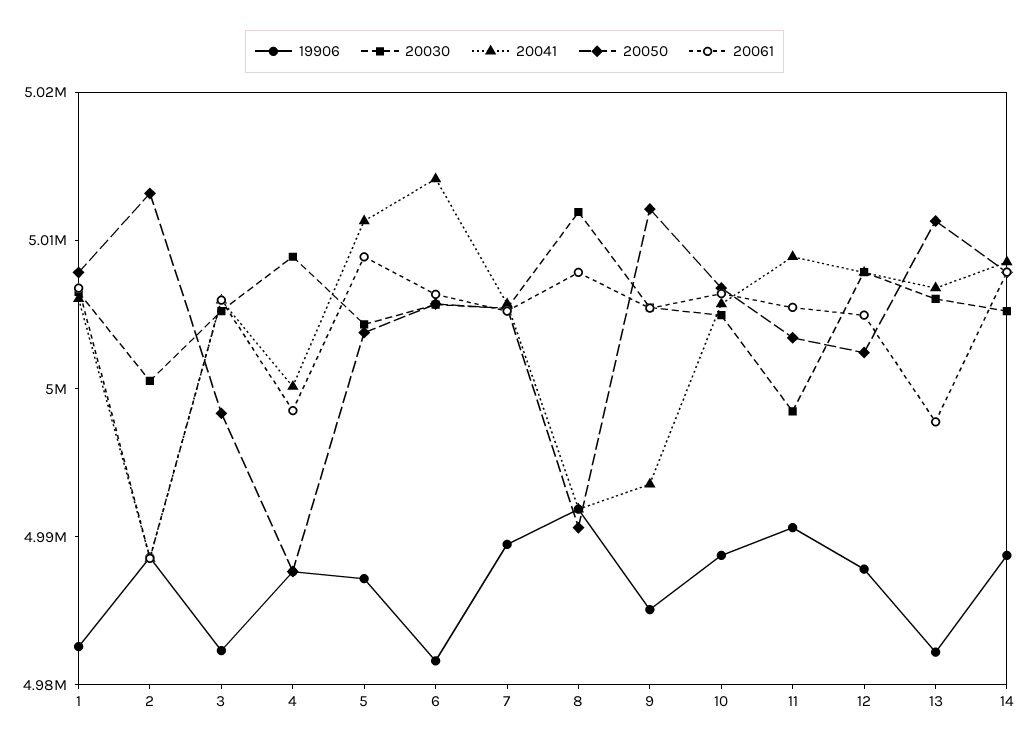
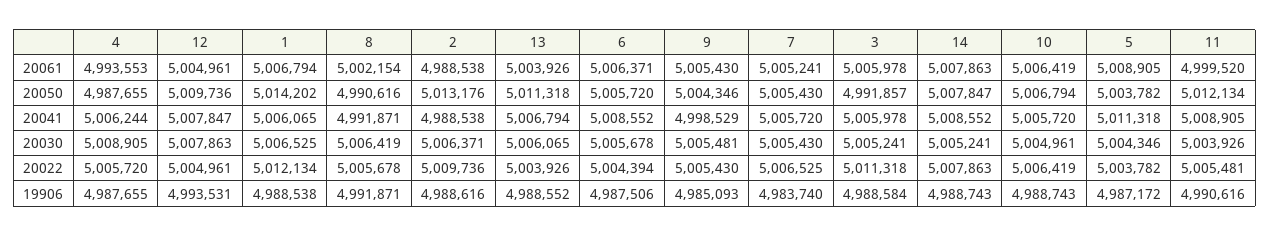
19906, 1: 4982000 -> 4988538
20050, 1: 5008000 -> 5014202
20030, 2: 5000000 -> 5006371
19906, 3: 4982000 -> 4988584
20050, 3: 4998000 -> 4991857
20041, 4: 5000000 -> 5006244
20061, 4: 4998000 -> 4993553
19906, 6: 4982000 -> 4987506
20041, 6: 5014000 -> 5008552
19906, 7: 4990000 -> 4983740
20030, 8: 5012000 -> 5006419
20061, 8: 5008000 -> 5002154
20041, 9: 4994000 -> 4998529
20050, 9: 5012000 -> 5004346
20030, 11: 4998000 -> 5003926
20050, 11: 5004000 -> 5012134
20061, 11: 5006000 -> 4999520
19906, 12: 4988000 -> 4993531
20050, 12: 5002000 -> 5009736
19906, 13: 4982000 -> 4988552
20061, 13: 4998000 -> 5003926
20022, 4: none -> 5005720
20022, 12: none -> 5004961
20022, 1: none -> 5012134
20022, 8: none -> 5005678
20022, 2: none -> 5009736
20022, 13: none -> 5003926
20022, 6: none -> 5004394
20022, 9: none -> 5005430
20022, 7: none -> 5006525
20022, 3: none -> 5011318
20022, 14: none -> 5007863
20022, 10: none -> 5006419
20022, 5: none -> 5003782
20022, 11: none -> 5005481

